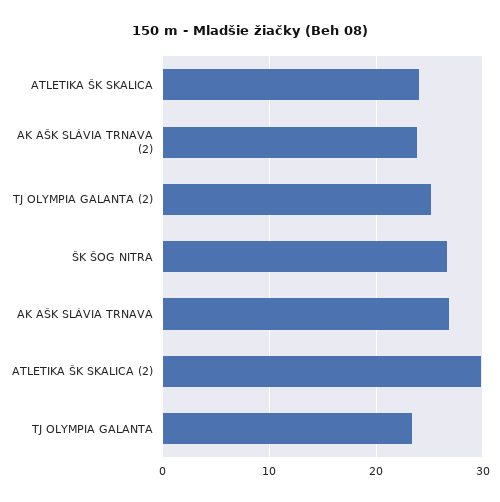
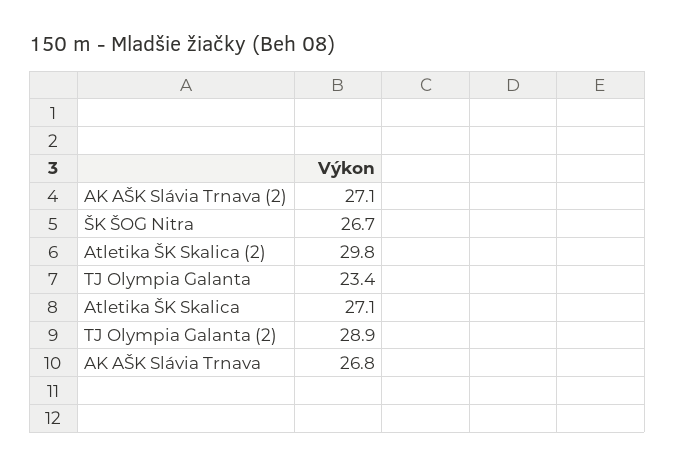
ATLETIKA ŠK SKALICA: 24 -> 27.1
AK AŠK SLÁVIA TRNAVA (2): 24 -> 27.1
TJ OLYMPIA GALANTA (2): 25 -> 28.9

